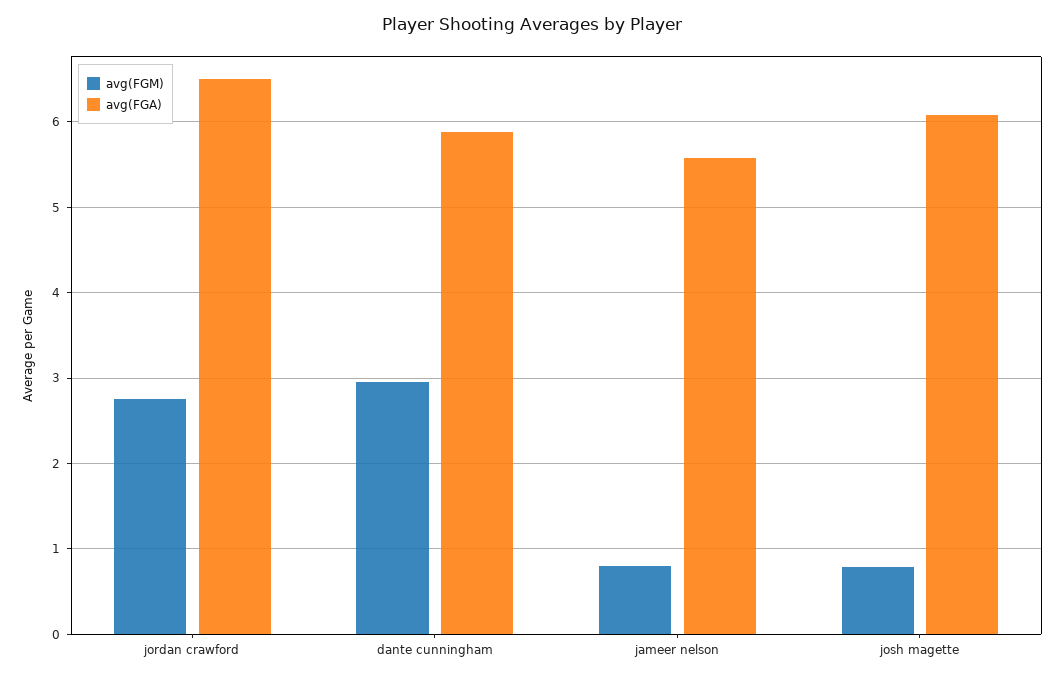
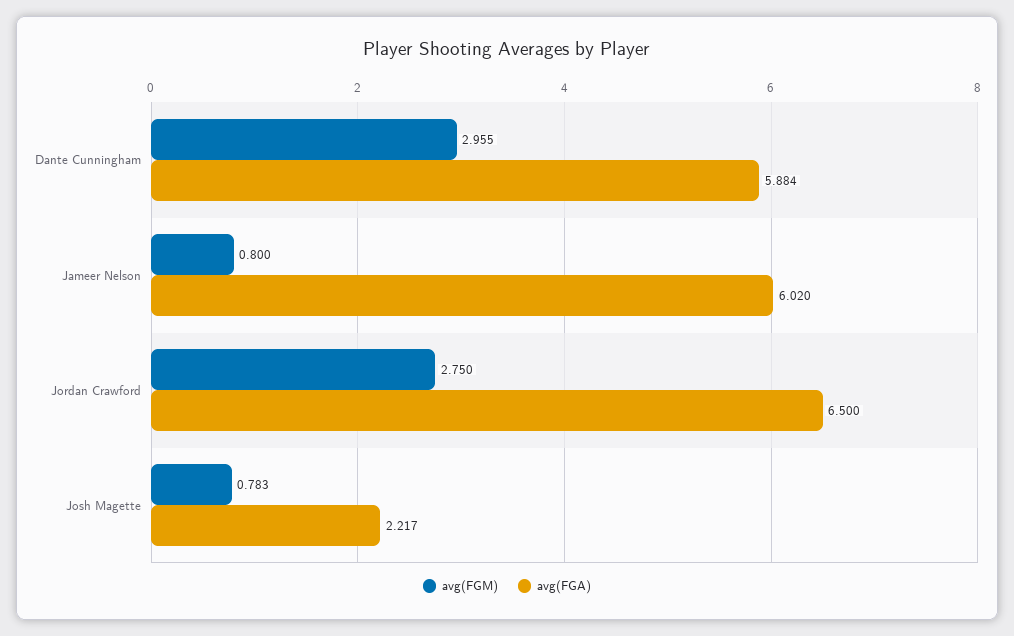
avg(FGA), jameer nelson: 5.6 -> 6.02
avg(FGA), josh magette: 6.1 -> 2.217

